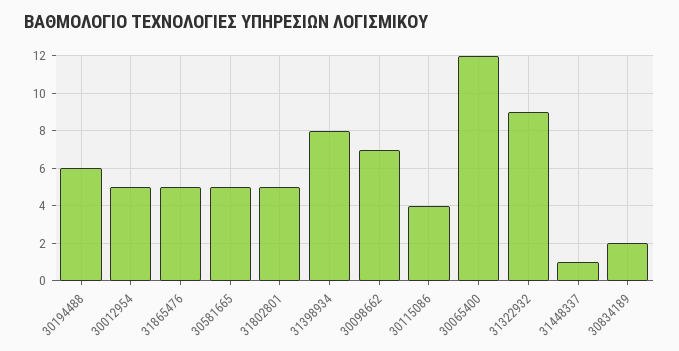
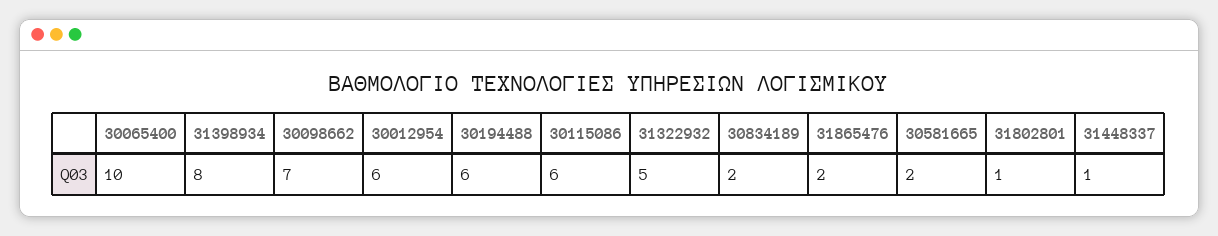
30012954: 5 -> 6
31865476: 5 -> 2
30581665: 5 -> 2
31802801: 5 -> 1
30115086: 4 -> 6
30065400: 12 -> 10
31322932: 9 -> 5

